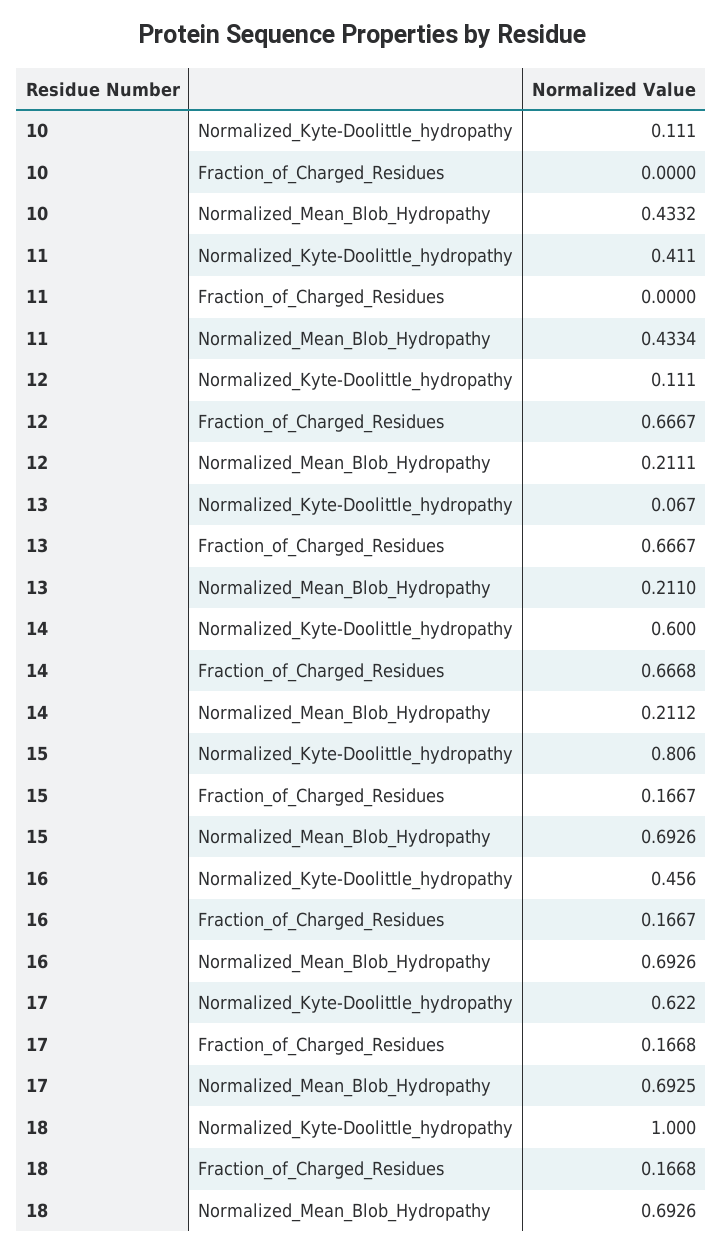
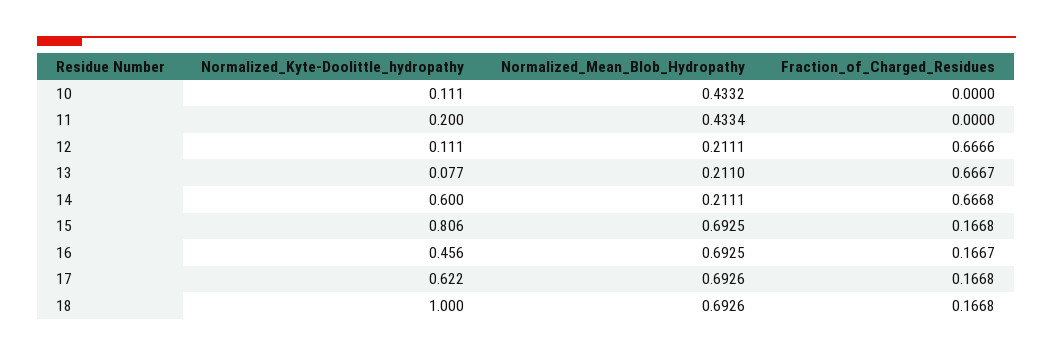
11, Normalized_Kyte-Doolittle_hydropathy: 0.411 -> 0.2
12, Fraction_of_Charged_Residues: 0.6667 -> 0.6666
13, Normalized_Kyte-Doolittle_hydropathy: 0.067 -> 0.077
14, Normalized_Mean_Blob_Hydropathy: 0.2112 -> 0.2111
15, Fraction_of_Charged_Residues: 0.1667 -> 0.1668
15, Normalized_Mean_Blob_Hydropathy: 0.6926 -> 0.6925
16, Normalized_Mean_Blob_Hydropathy: 0.6926 -> 0.6925
17, Normalized_Mean_Blob_Hydropathy: 0.6925 -> 0.6926

